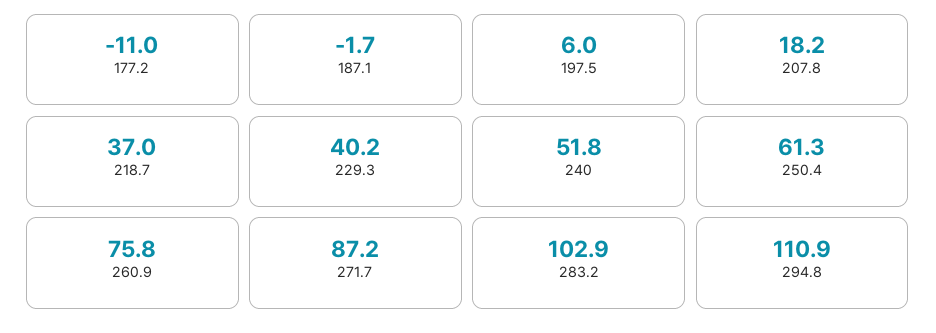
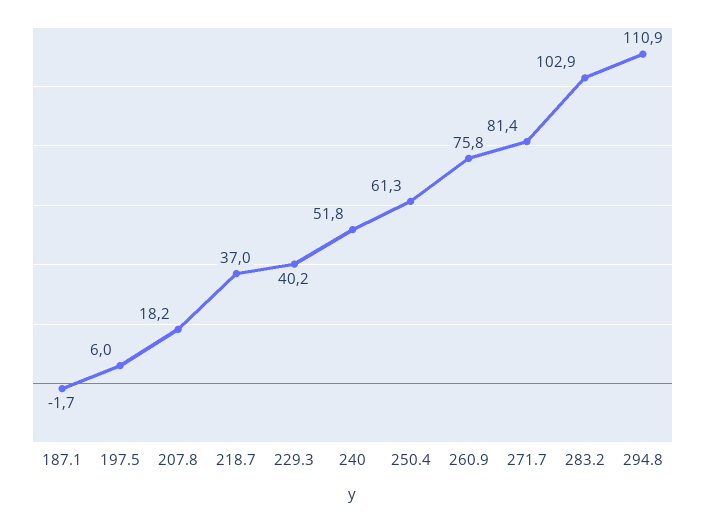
177.2: -11 -> none
271.7: 87.2 -> 81.4

